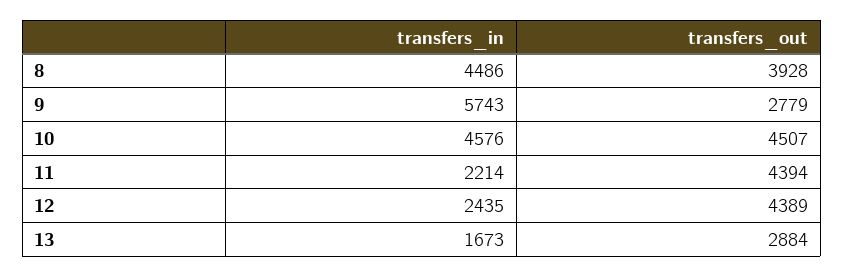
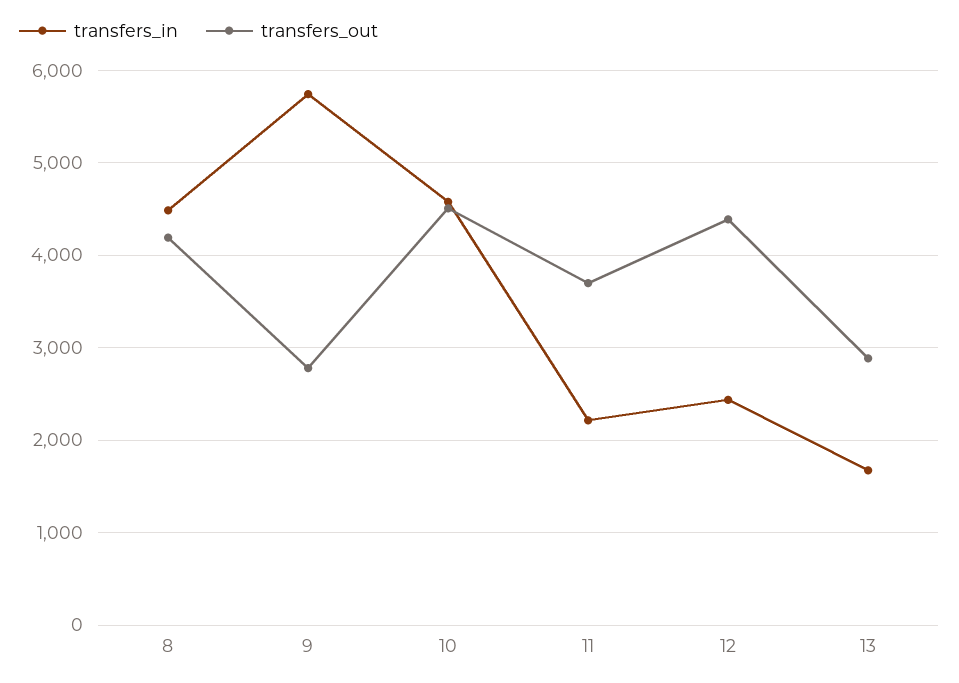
transfers_out, 8: 3928 -> 4200
transfers_out, 11: 4394 -> 3700

